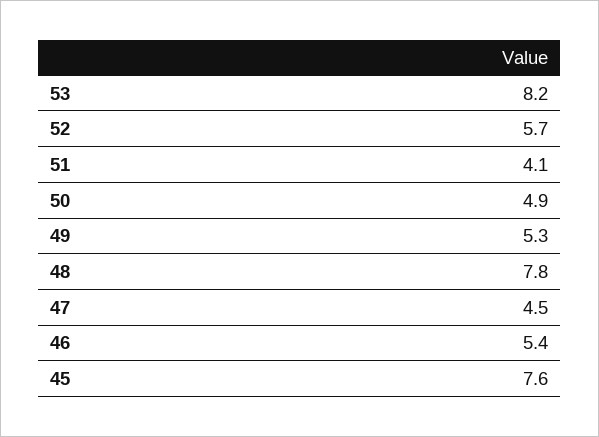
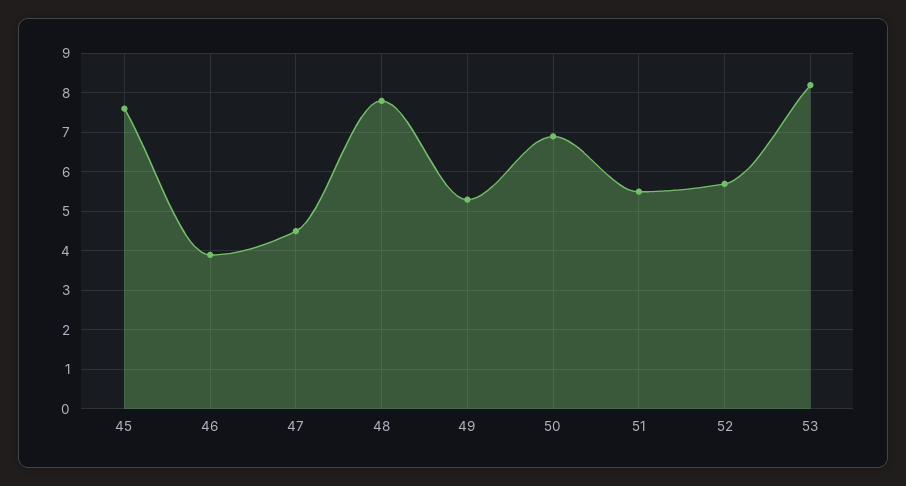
51: 4.1 -> 5.5
50: 4.9 -> 7
46: 5.4 -> 4

